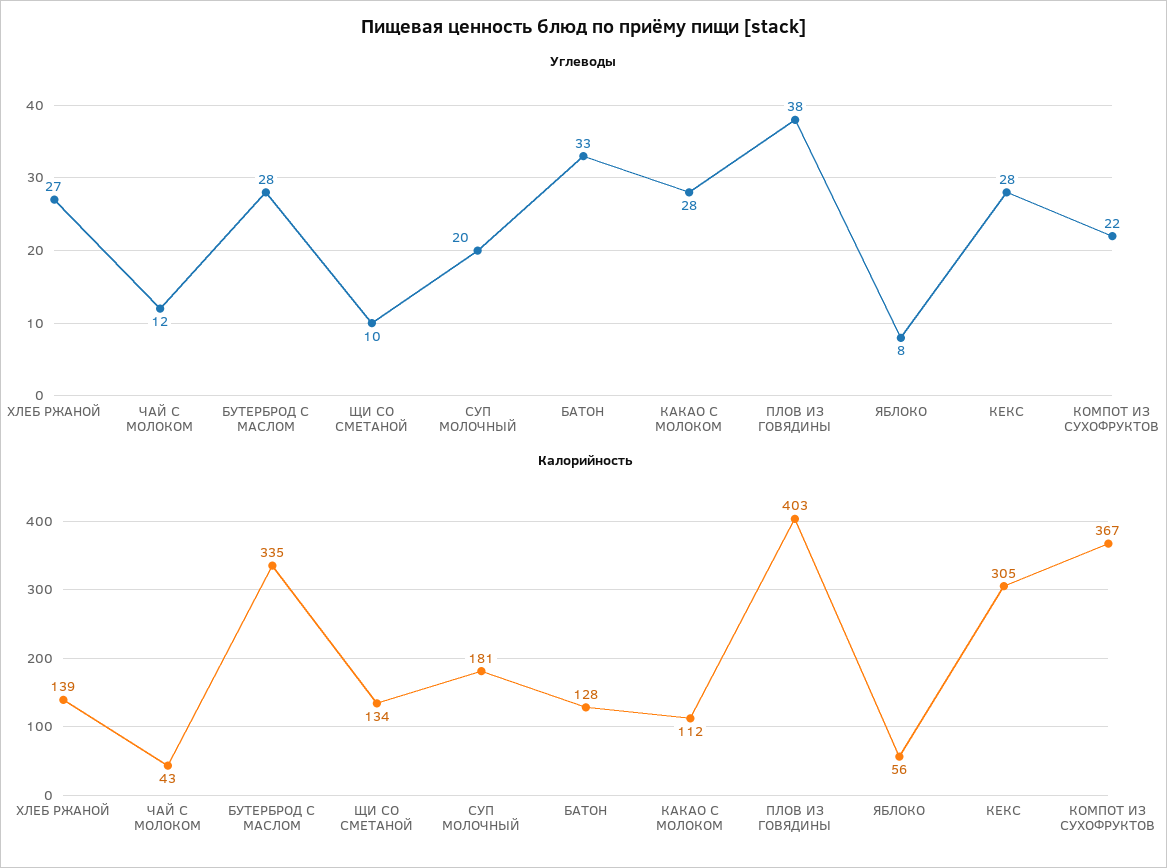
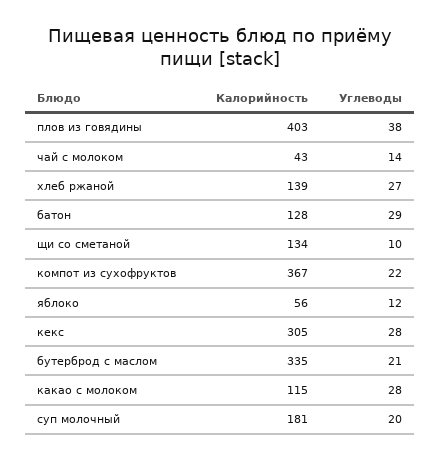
Углеводы, ЧАЙ С МОЛОКОМ: 12 -> 14
Углеводы, БУТЕРБРОД С МАСЛОМ: 28 -> 21
Углеводы, БАТОН: 33 -> 29
Углеводы, ЯБЛОКО: 8 -> 12
Калорийность, КАКАО С МОЛОКОМ: 112 -> 115

